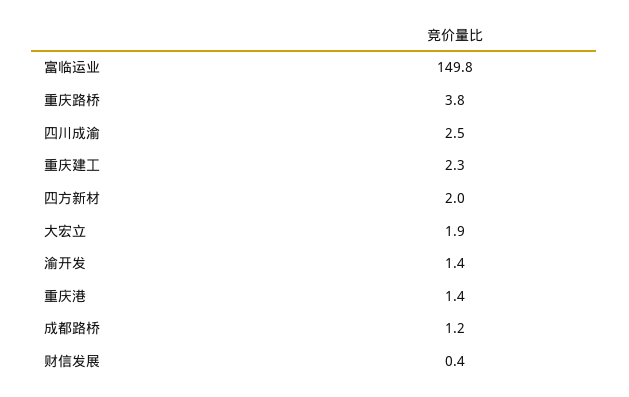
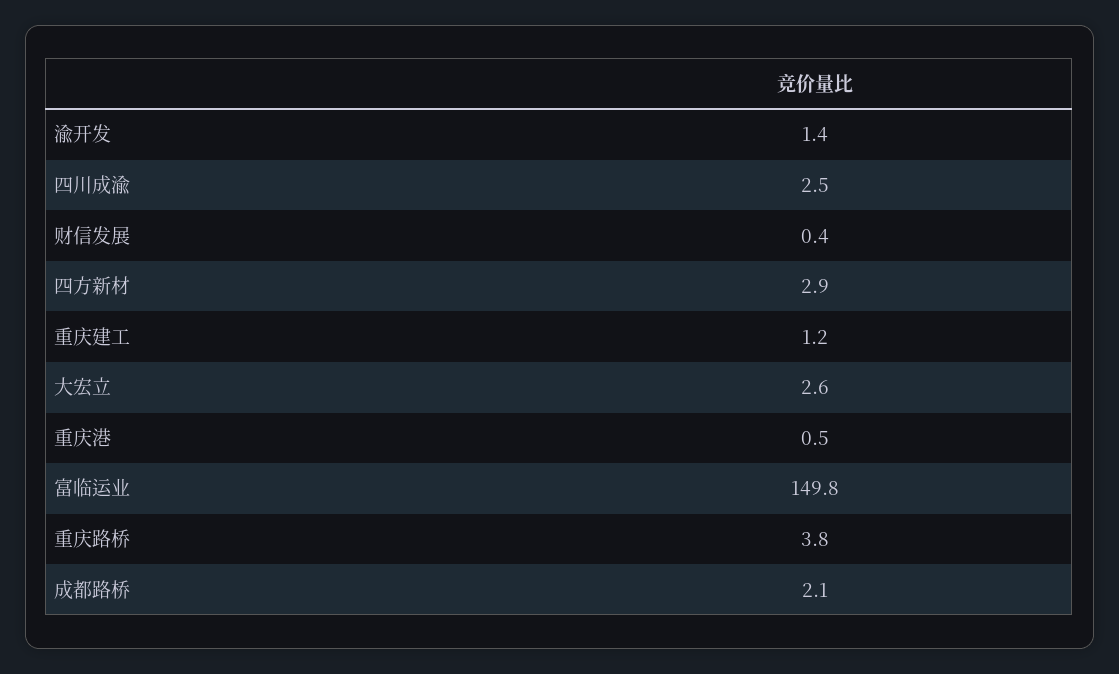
重庆建工: 2.3 -> 1.2
四方新材: 2 -> 2.9
大宏立: 1.9 -> 2.6
重庆港: 1.4 -> 0.5
成都路桥: 1.2 -> 2.1

